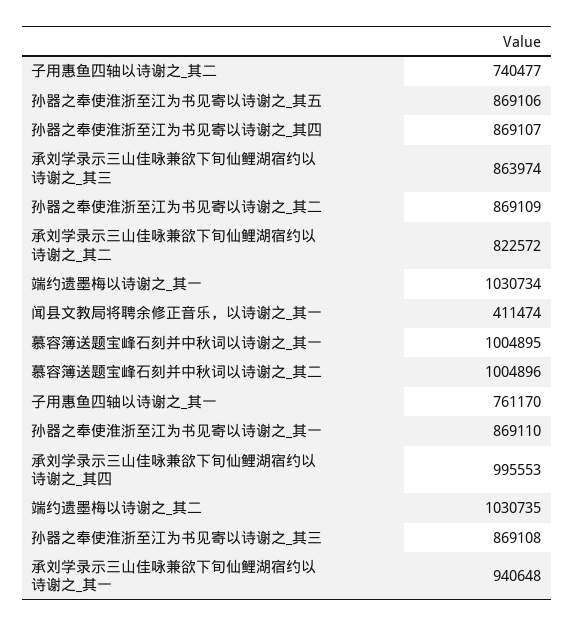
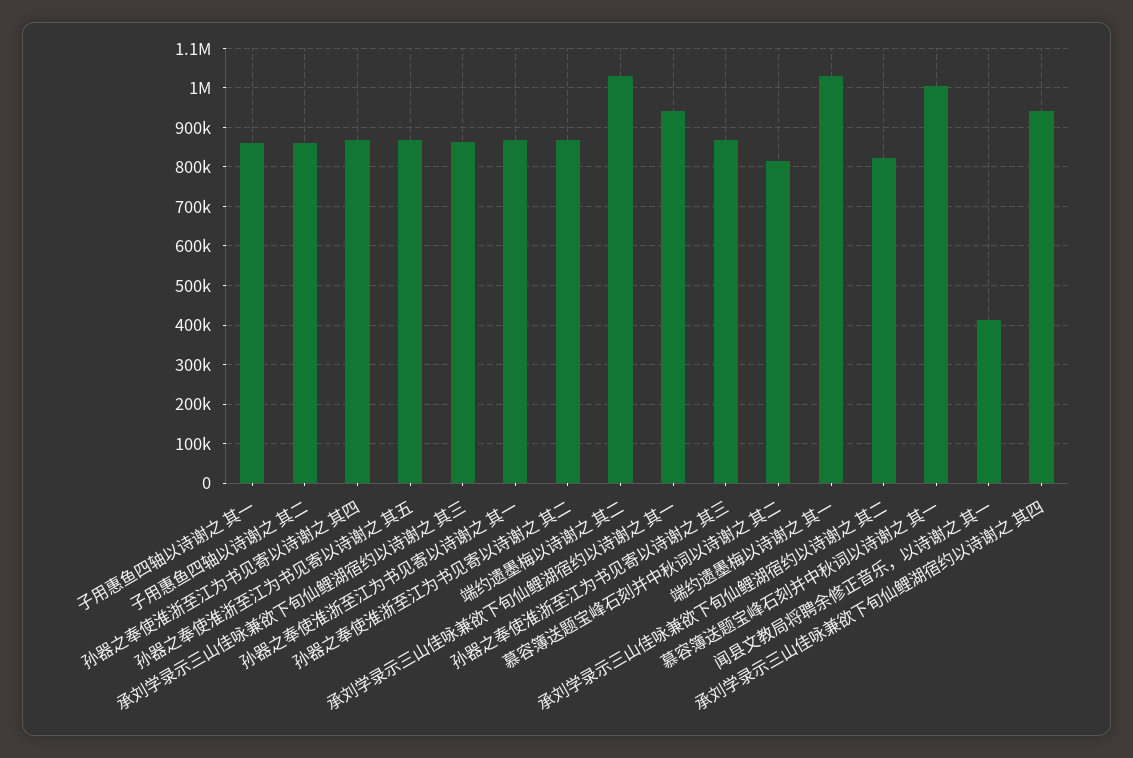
子用惠鱼四轴以诗谢之_其二: 740477 -> 860000
慕容簿送题宝峰石刻并中秋词以诗谢之_其二: 1004896 -> 820000
子用惠鱼四轴以诗谢之_其一: 761170 -> 860000
承刘学录示三山佳咏兼欲下旬仙鲤湖宿约以诗谢之_其四: 995553 -> 940000

